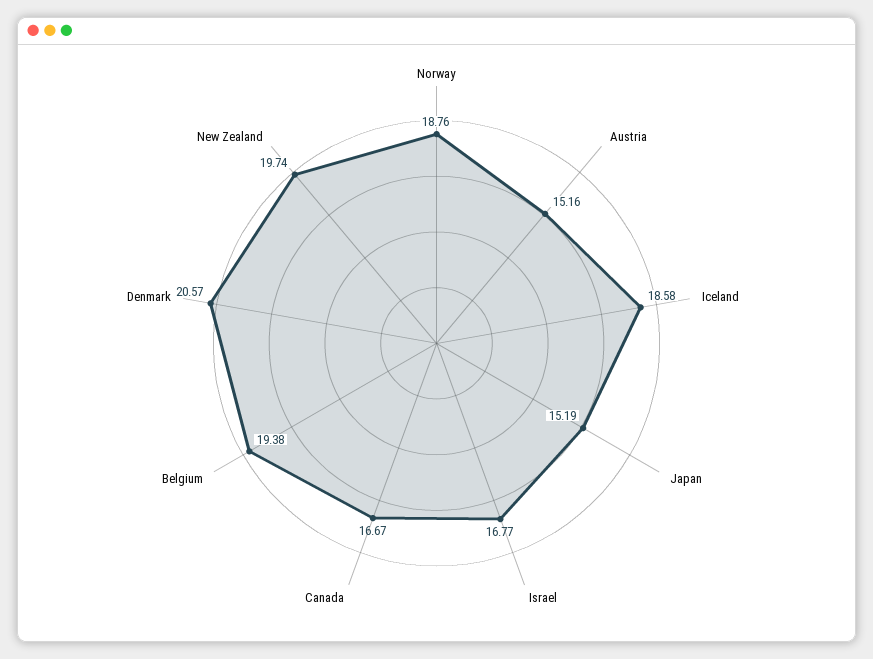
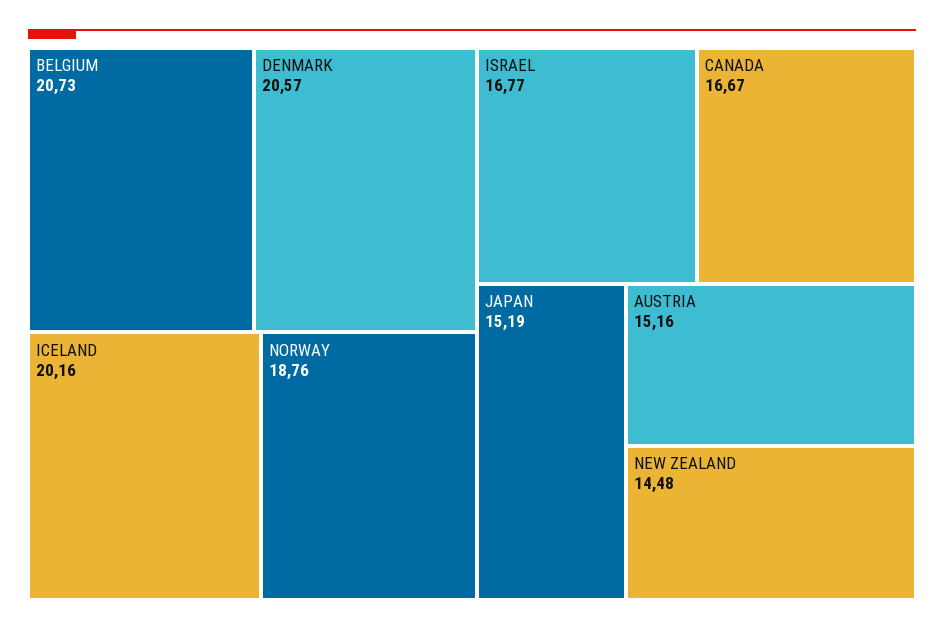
Iceland: 18.58 -> 20.16
Belgium: 19.38 -> 20.73
New Zealand: 19.74 -> 14.48

